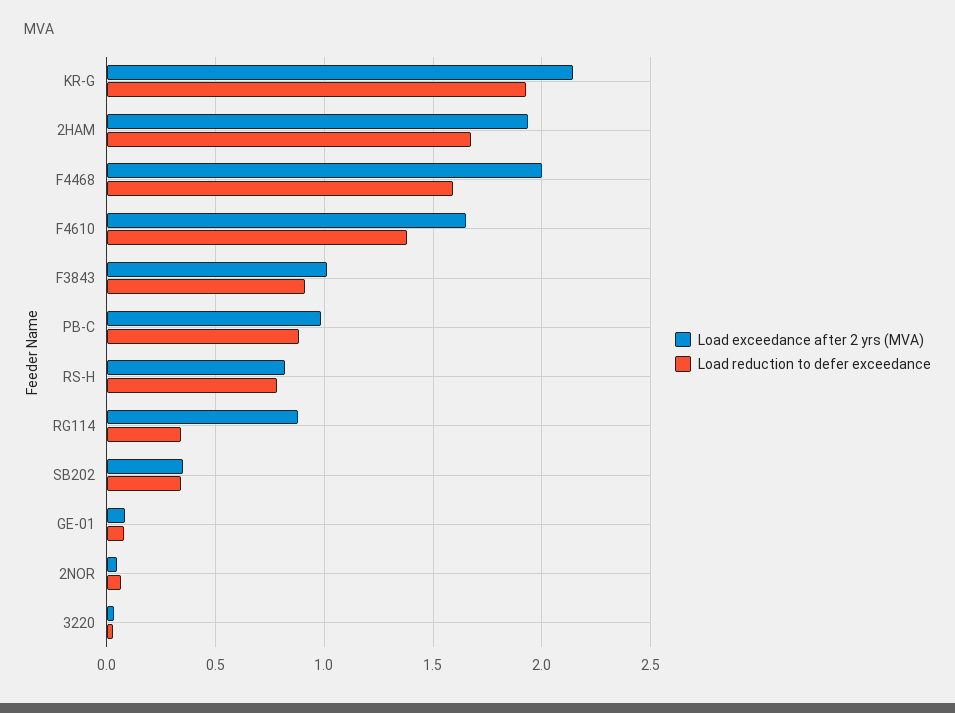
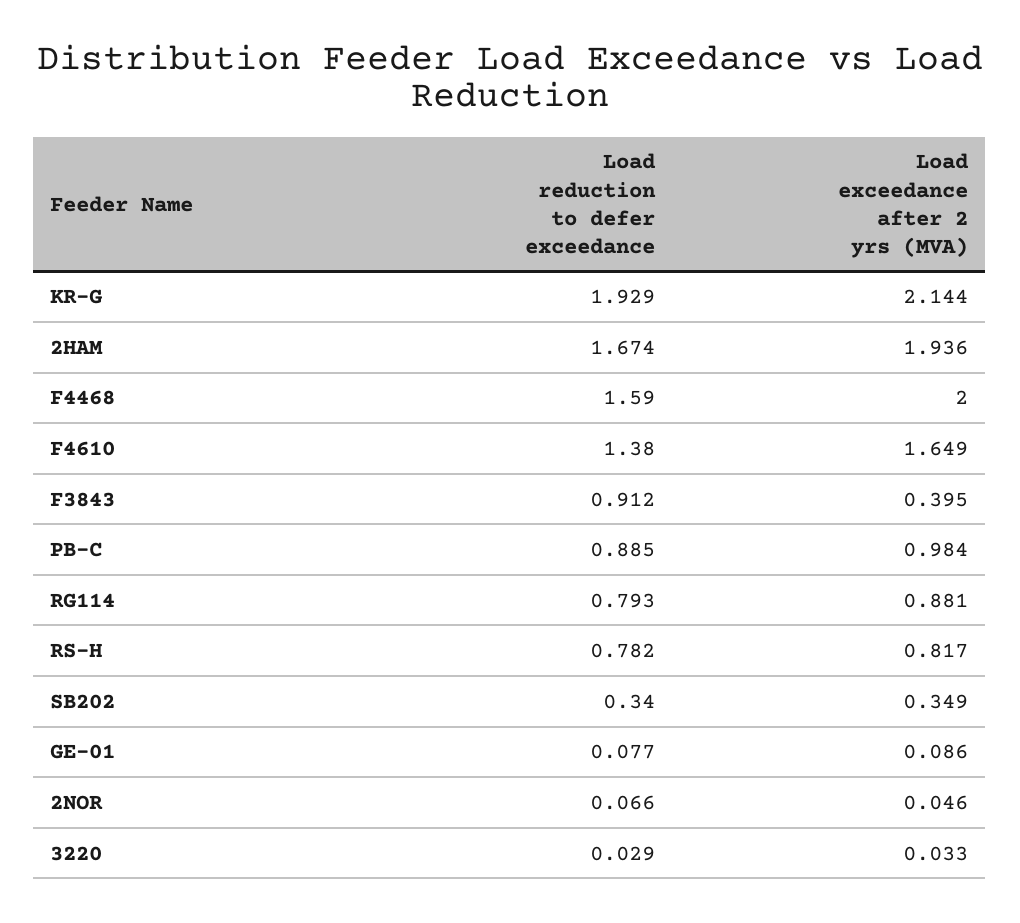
Load exceedance after 2 yrs (MVA), F3843: 1 -> 0.395
Load reduction to defer exceedance, RG114: 0.35 -> 0.793

